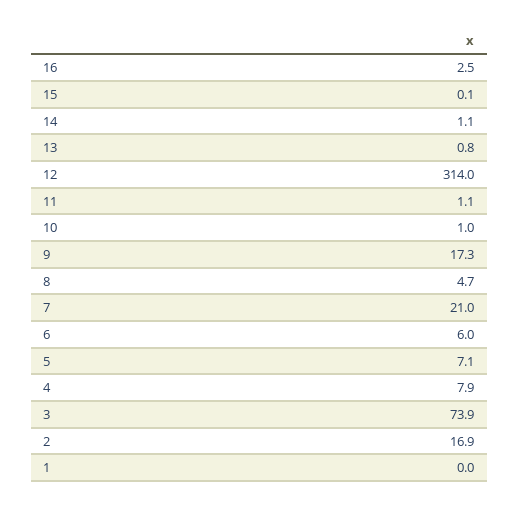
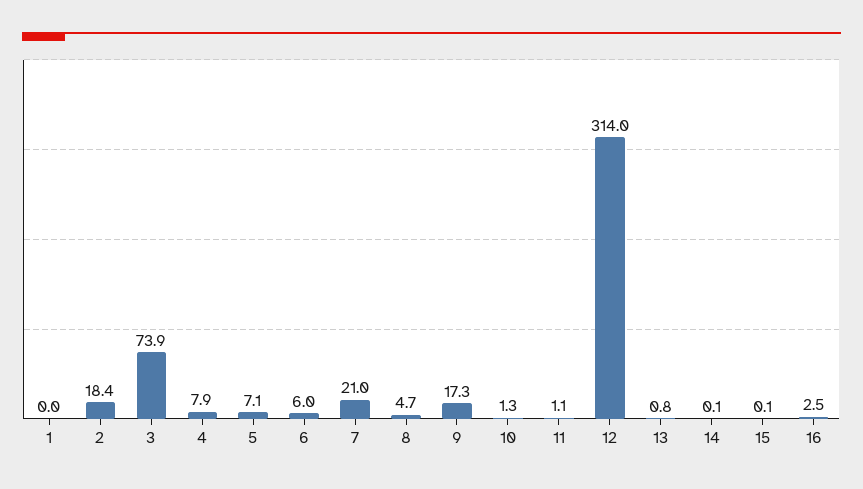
14: 1.1 -> 0.1
10: 1 -> 1.3
2: 16.9 -> 18.4

